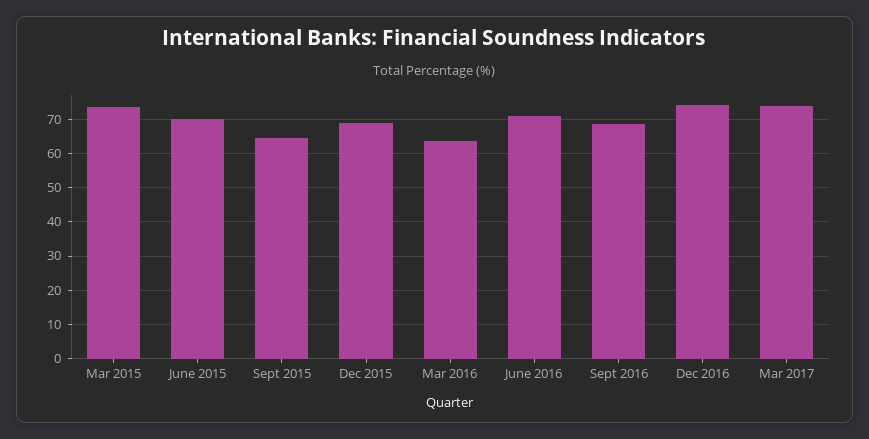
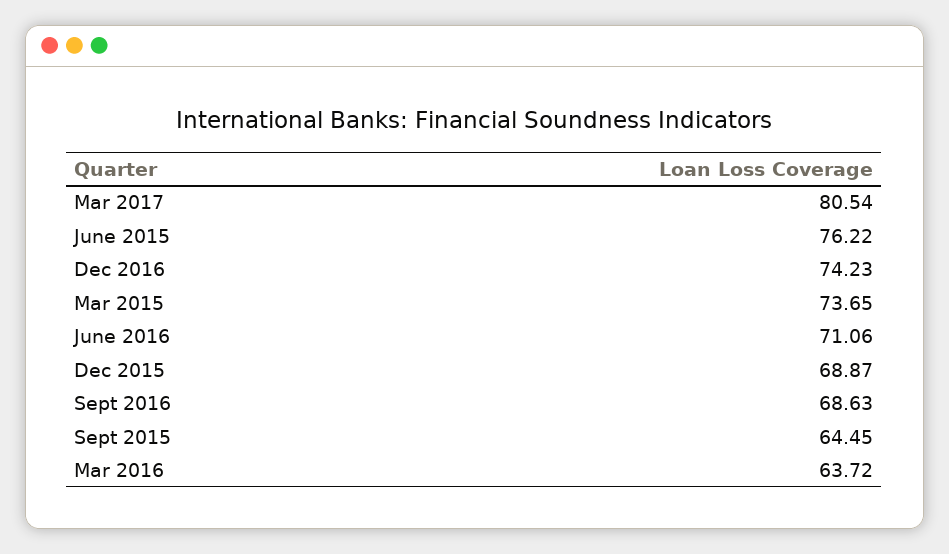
June 2015: 70 -> 76.22
Mar 2017: 74 -> 80.54

